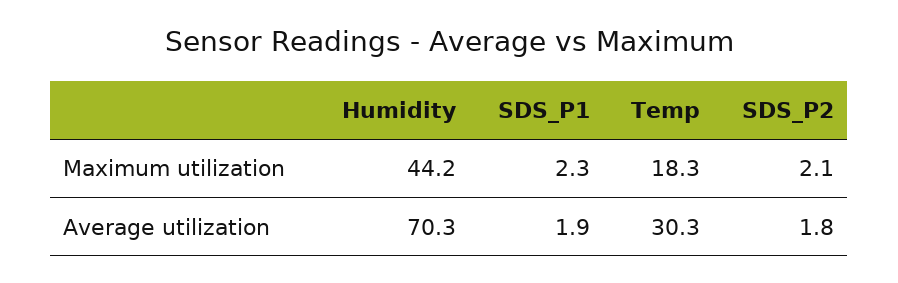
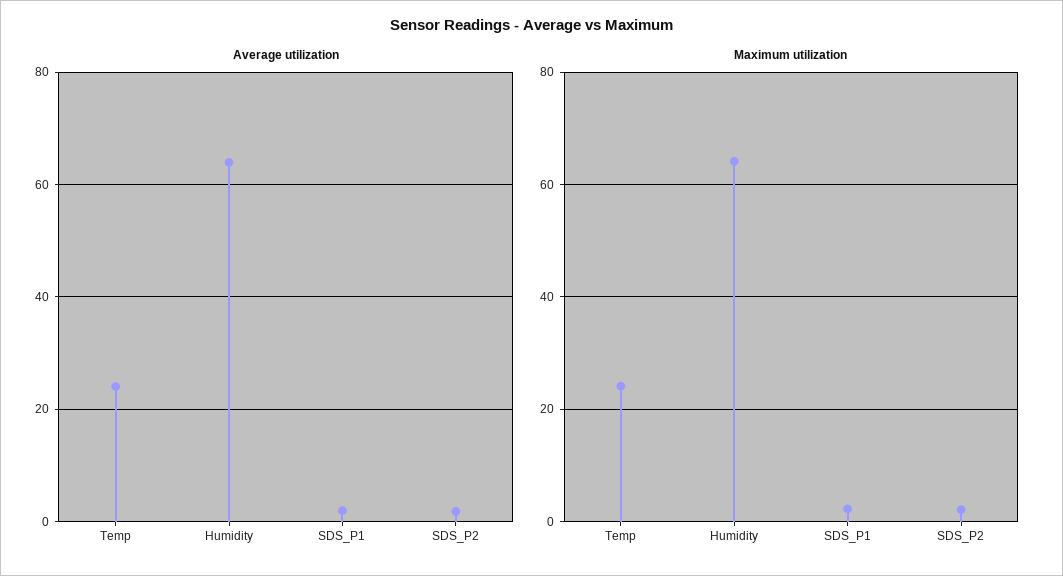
Maximum utilization, Humidity: 44.2 -> 64
Maximum utilization, Temp: 18.3 -> 24
Average utilization, Humidity: 70.3 -> 64
Average utilization, Temp: 30.3 -> 24

